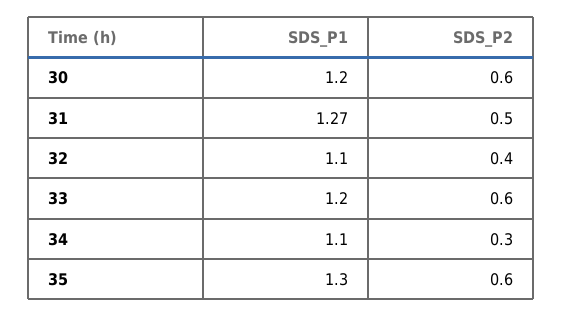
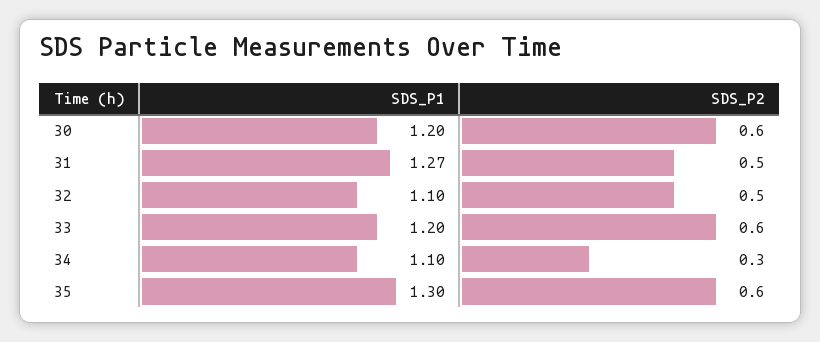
SDS_P2, 32: 0.4 -> 0.5

